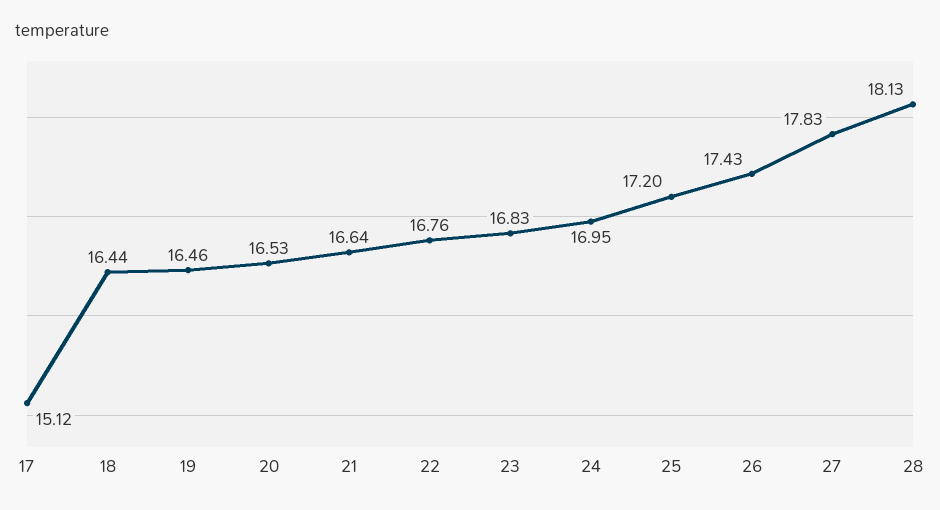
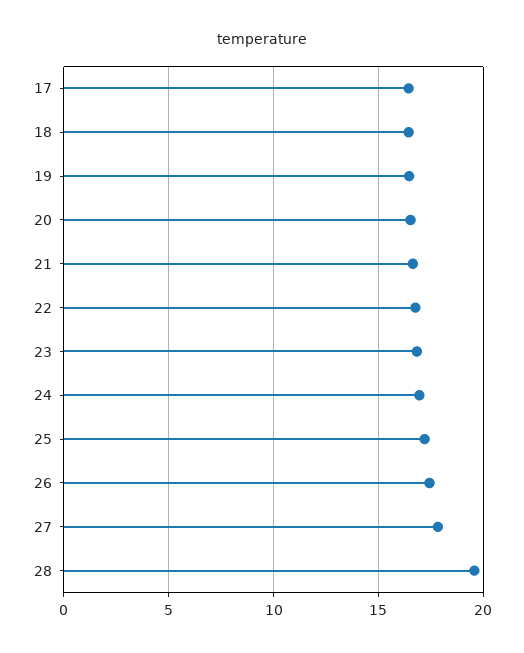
17: 15.12 -> 16.5
28: 18.13 -> 19.5

